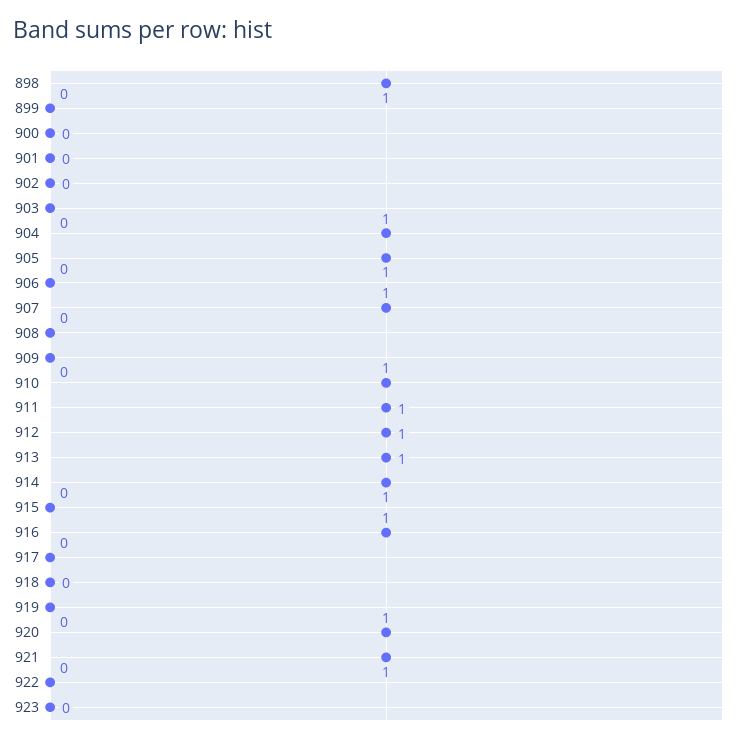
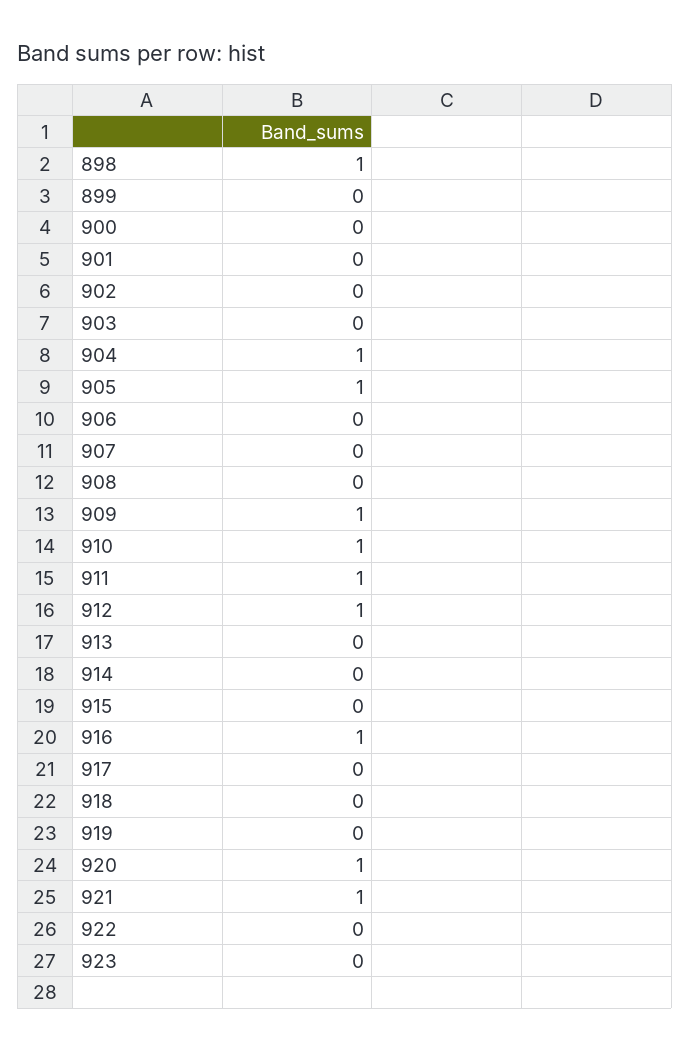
907: 1 -> 0
909: 0 -> 1
913: 1 -> 0
914: 1 -> 0

